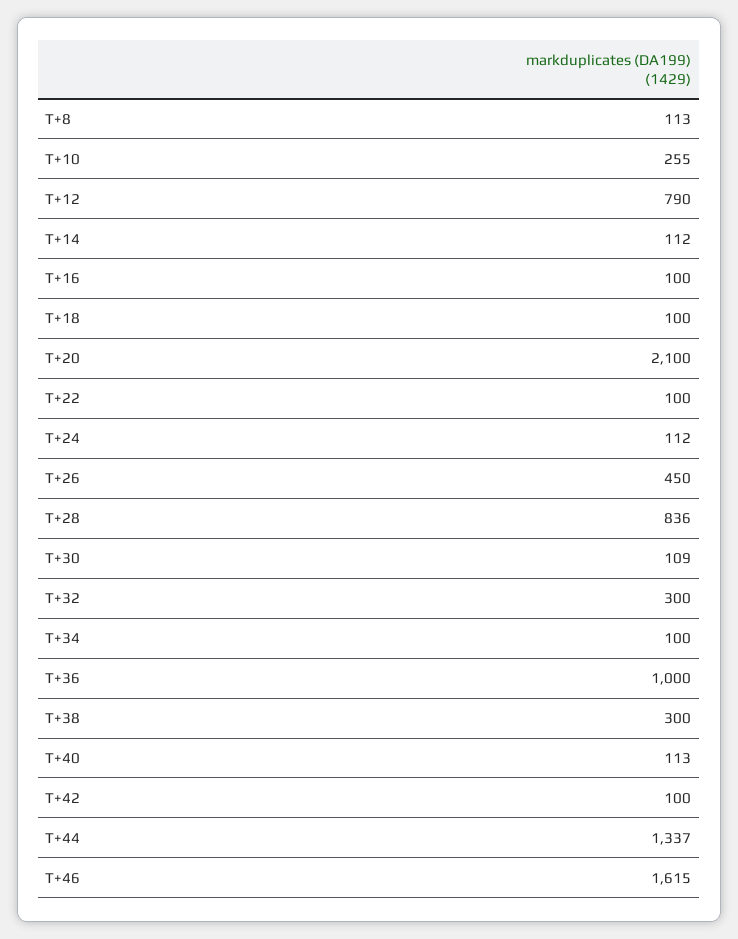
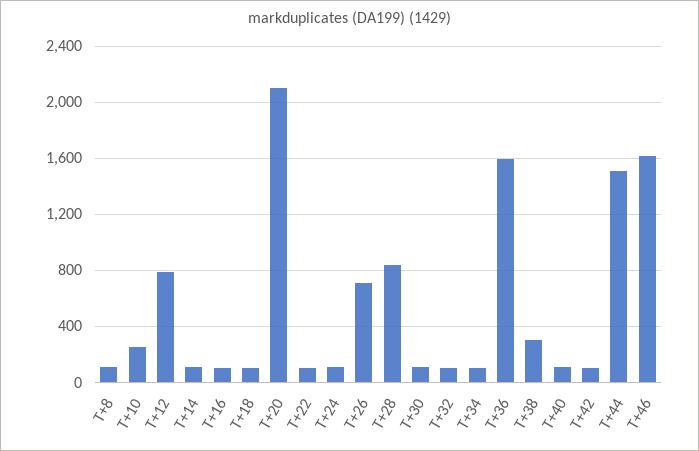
T+26: 450 -> 700
T+32: 300 -> 100
T+36: 1000 -> 1600
T+44: 1337 -> 1500

